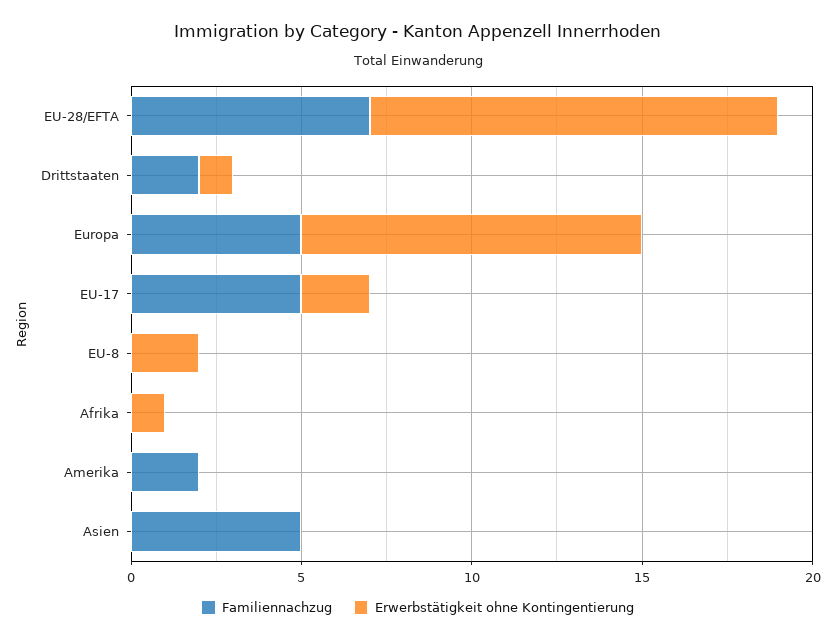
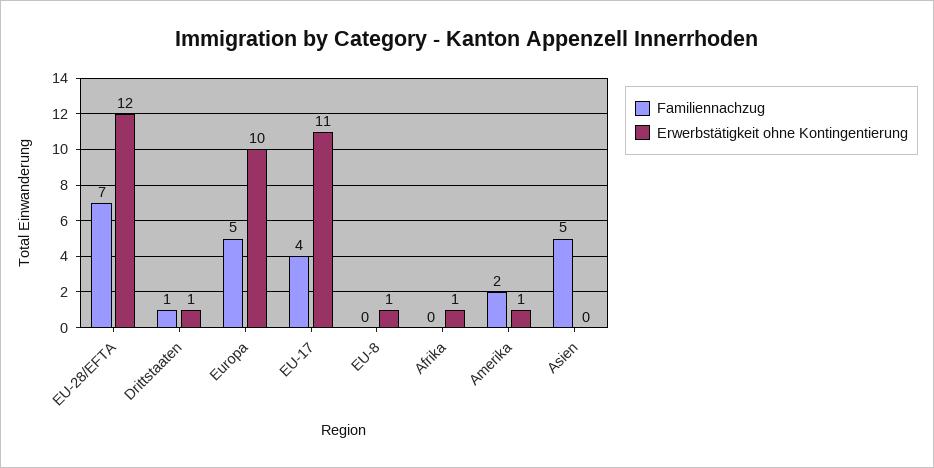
Familiennachzug, Drittstaaten: 2 -> 1
Familiennachzug, EU-17: 5 -> 4
Erwerbstätigkeit ohne Kontingentierung, EU-17: 2 -> 11
Erwerbstätigkeit ohne Kontingentierung, EU-8: 2 -> 1
Erwerbstätigkeit ohne Kontingentierung, Amerika: 0 -> 1

